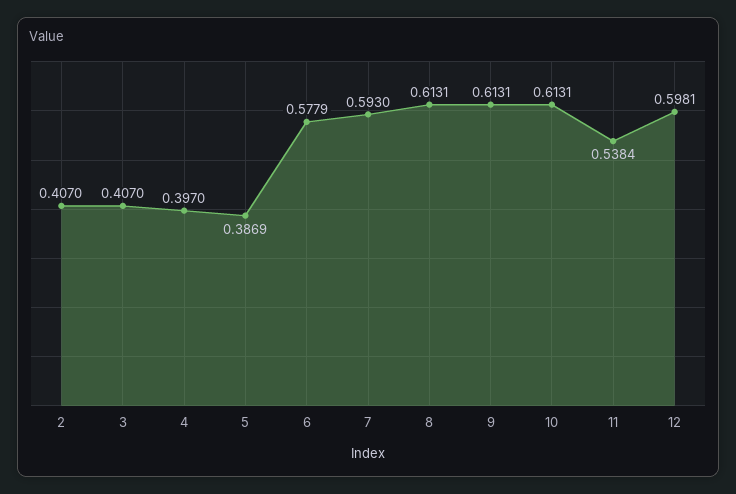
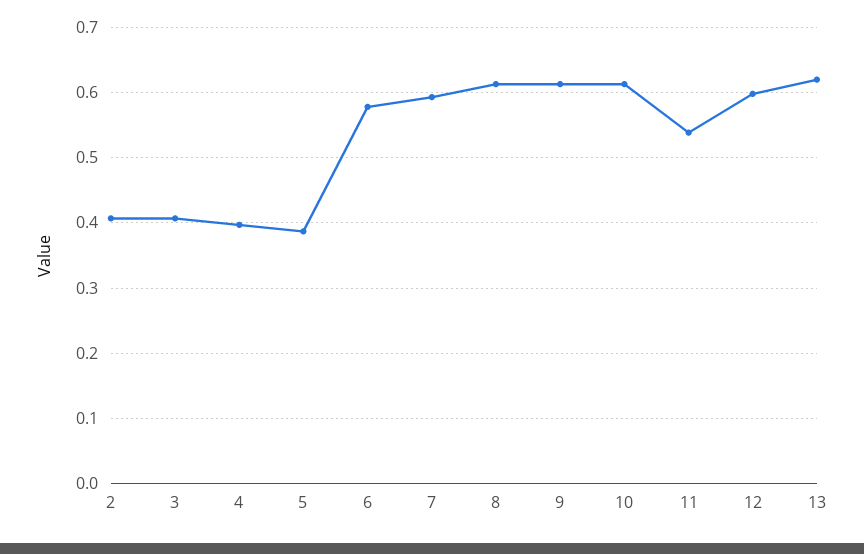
13: none -> 0.62

